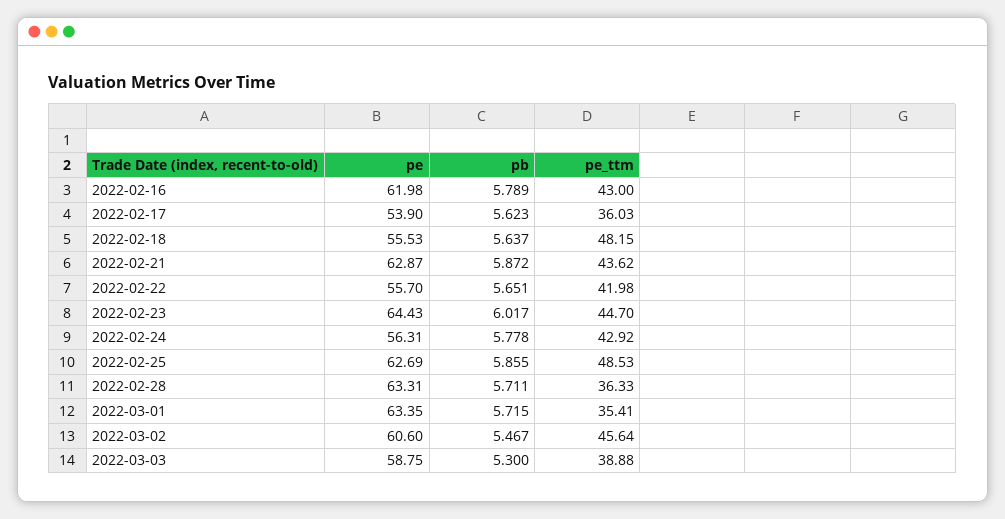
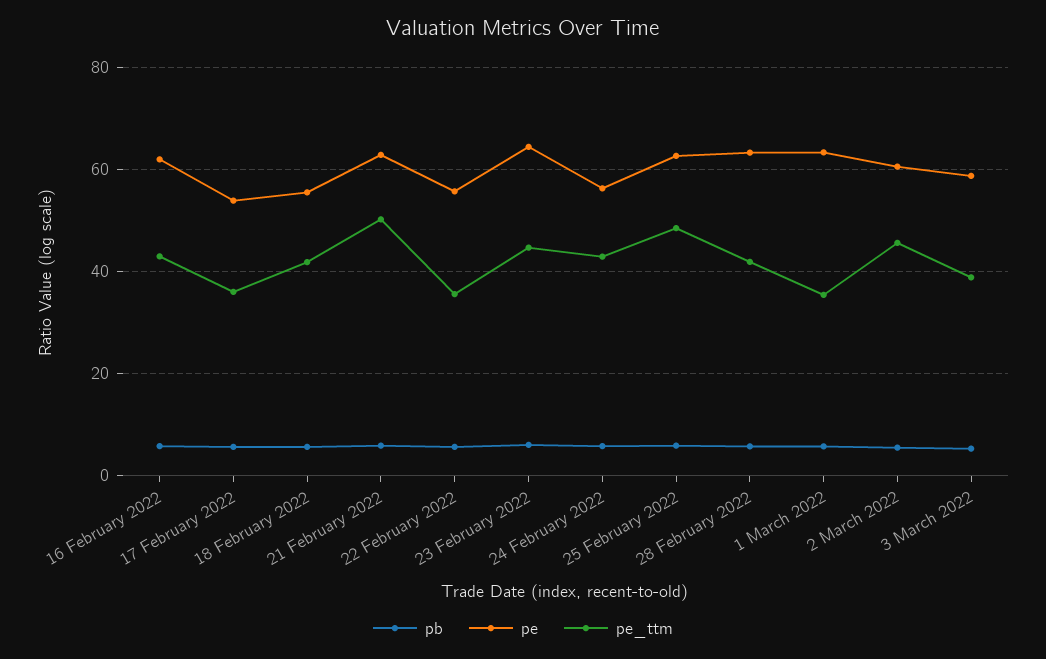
pe_ttm, 2022-02-18: 48.15 -> 42
pe_ttm, 2022-02-21: 43.62 -> 50
pe_ttm, 2022-02-22: 41.98 -> 36
pe_ttm, 2022-02-28: 36.33 -> 42

